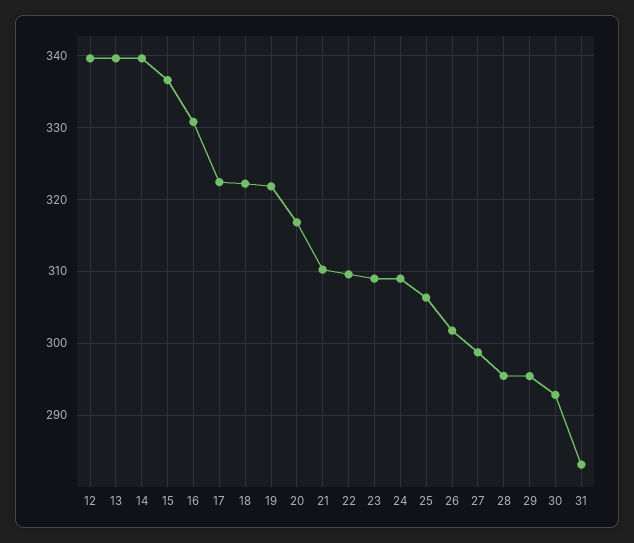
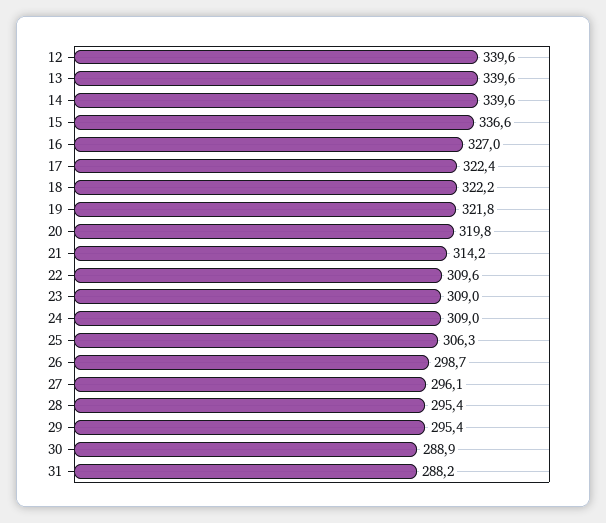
16: 331 -> 327
20: 317 -> 319.8
21: 310 -> 314.2
26: 302 -> 298.7
27: 299 -> 296.1
30: 293 -> 288.9
31: 283 -> 288.2

